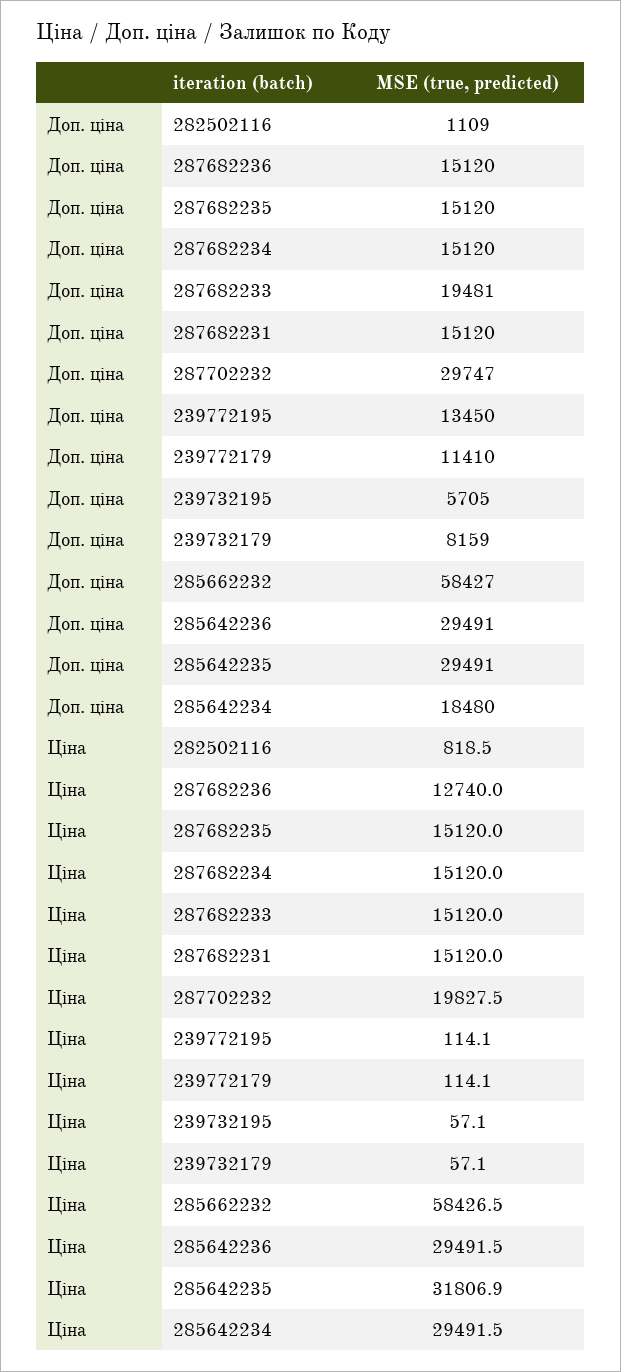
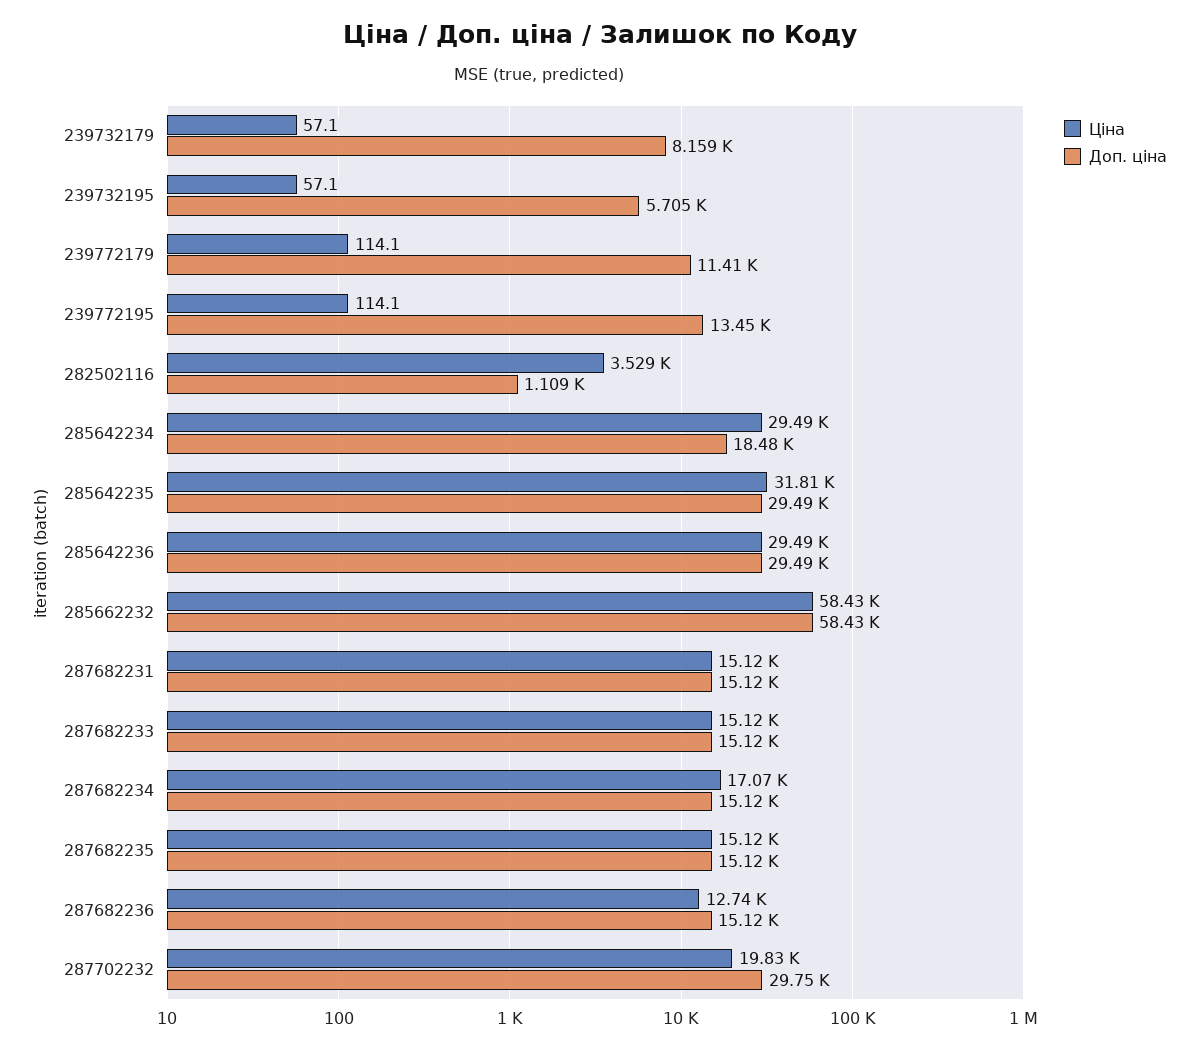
Доп. ціна, 287682233: 19481 -> 15120
Ціна, 282502116: 818.5 -> 3529
Ціна, 287682234: 15120 -> 17070

